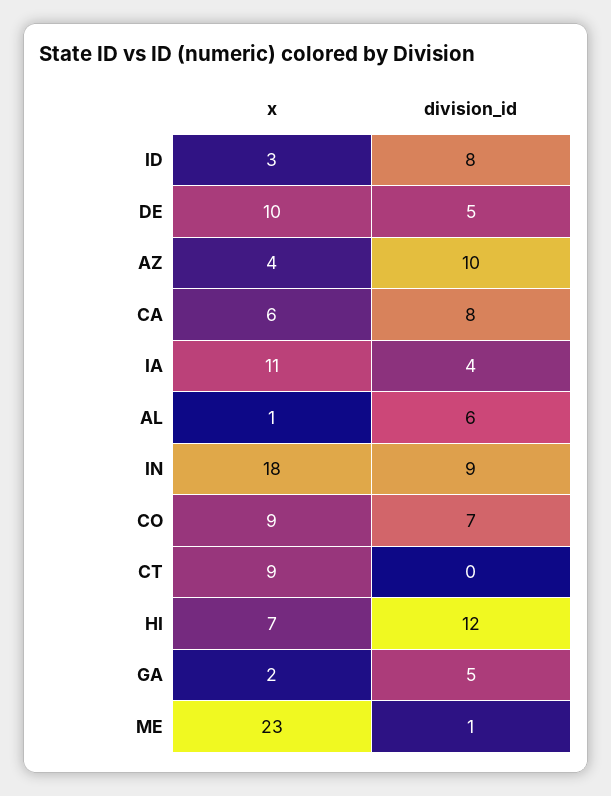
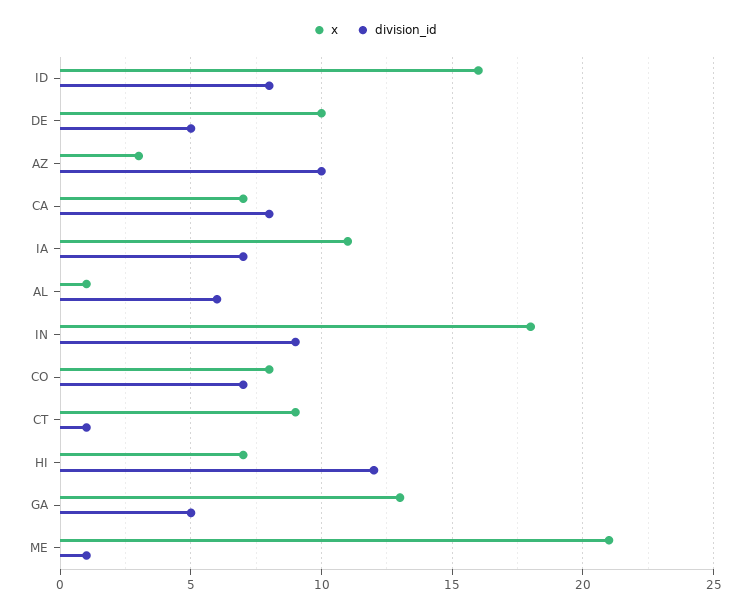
x, ID: 3 -> 16
x, AZ: 4 -> 3
x, CA: 6 -> 7
division_id, IA: 4 -> 7
x, CO: 9 -> 8
division_id, CT: 0 -> 1
x, GA: 2 -> 13
x, ME: 23 -> 21

